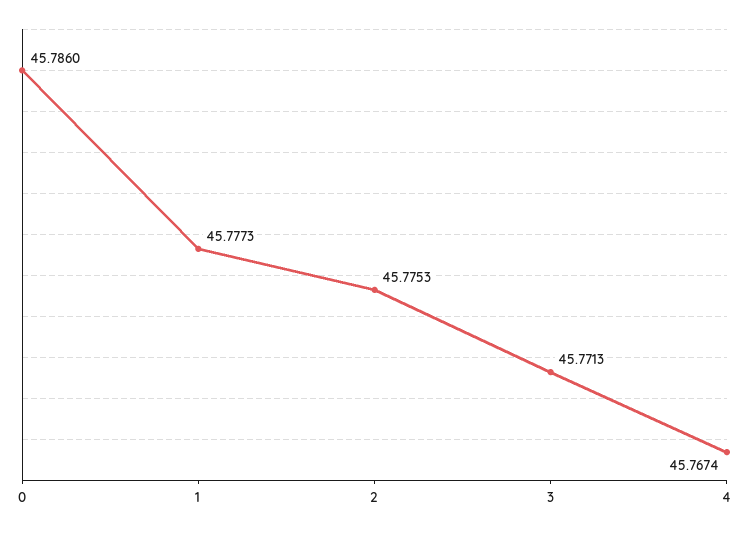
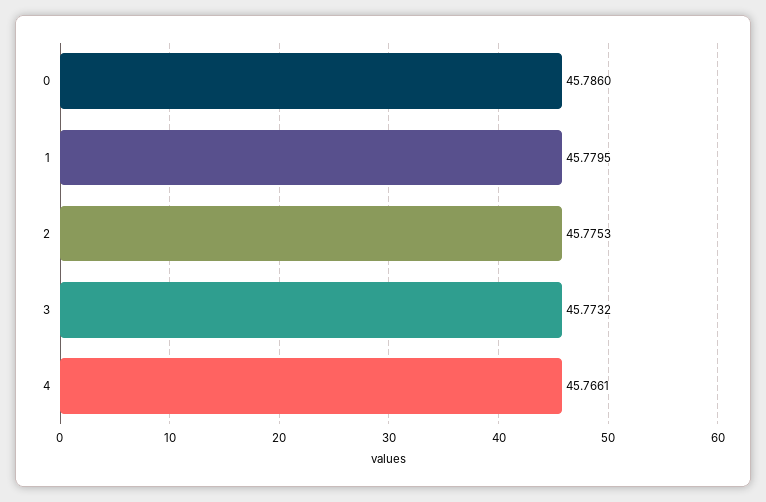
1: 45.7773 -> 45.7795
3: 45.7713 -> 45.7732
4: 45.7674 -> 45.7661

